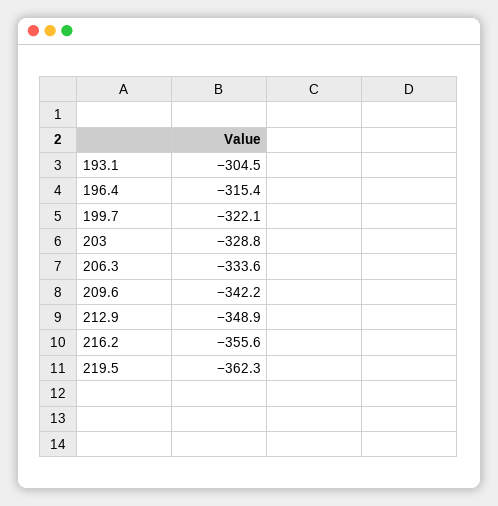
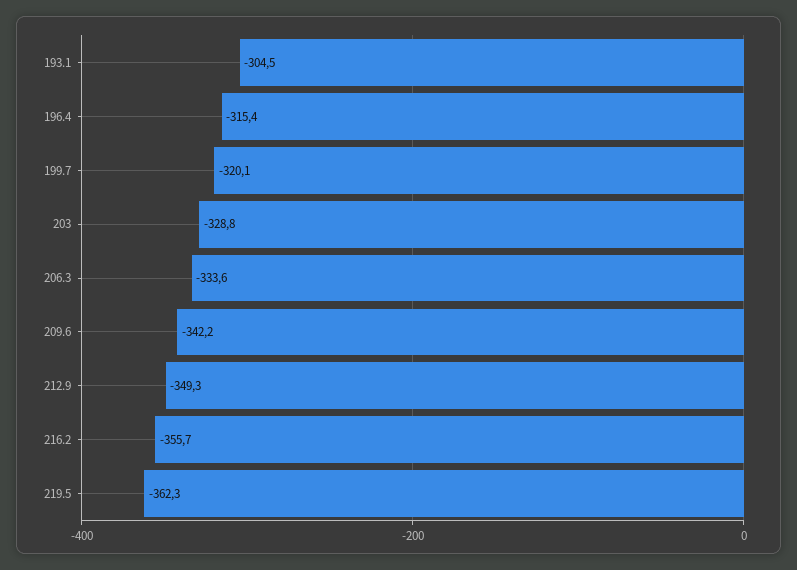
199.7: -322.1 -> -320.1
212.9: -348.9 -> -349.3
216.2: -355.6 -> -355.7

